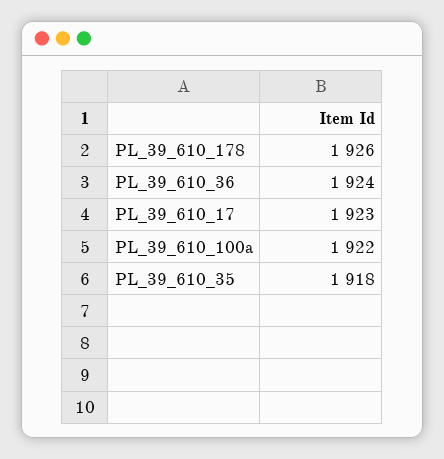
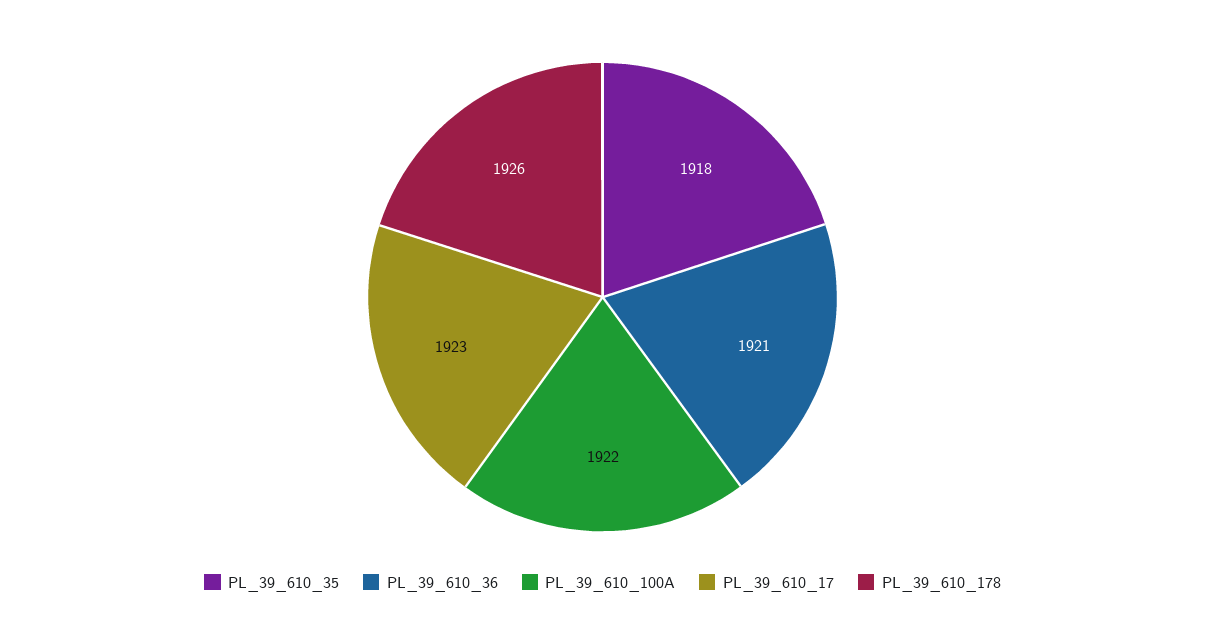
PL_39_610_36: 1924 -> 1921

